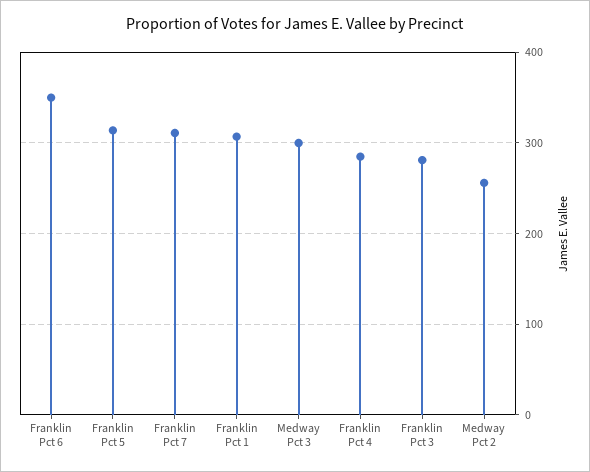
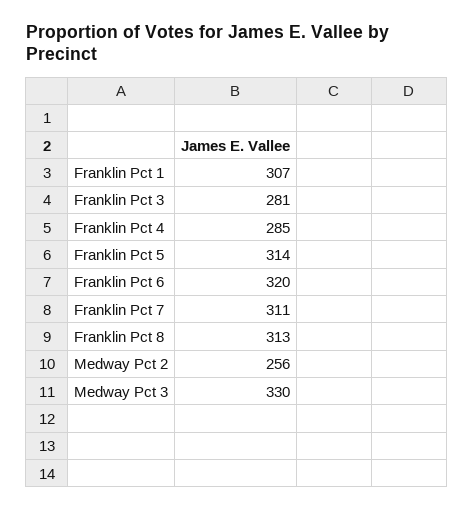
Franklin Pct 6: 350 -> 320
Medway Pct 3: 300 -> 330
Franklin Pct 8: none -> 313

